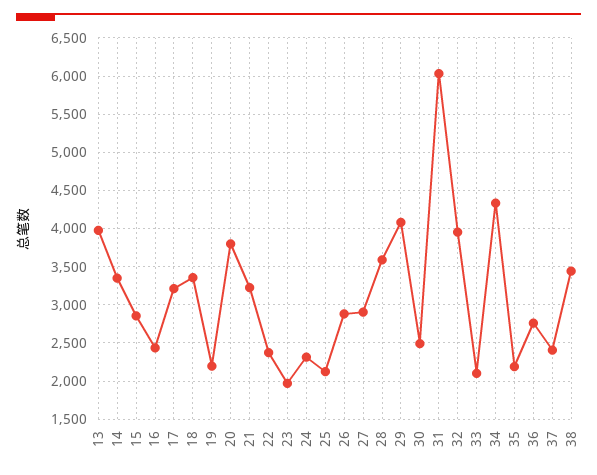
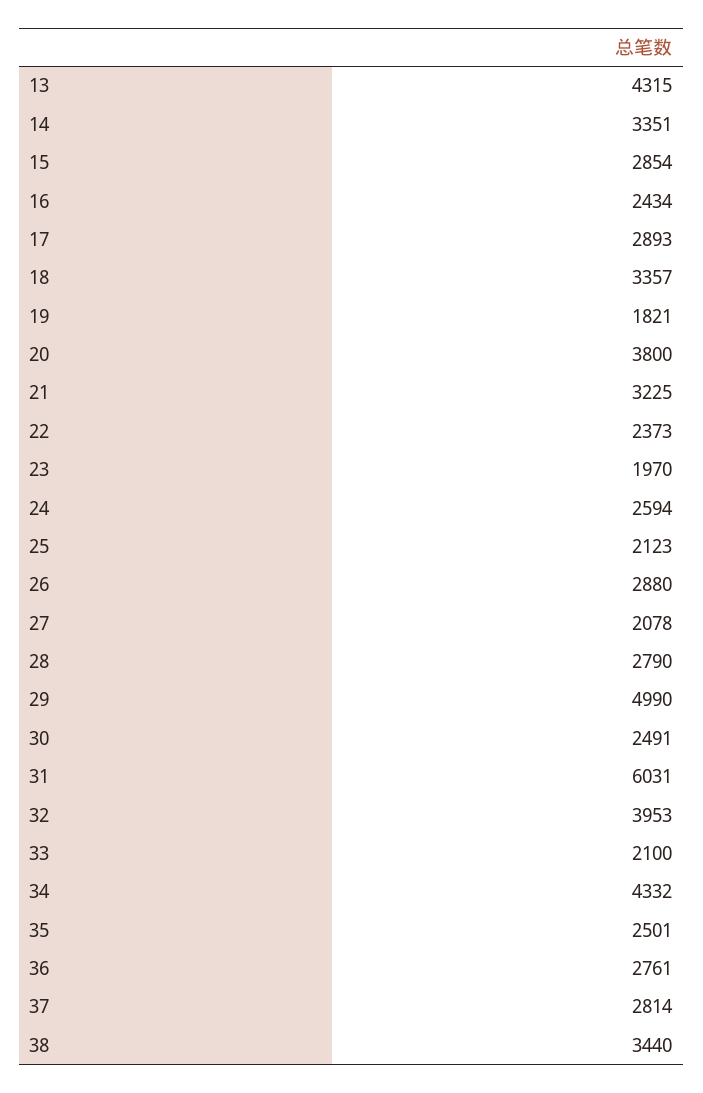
13: 4000 -> 4315
17: 3200 -> 2893
19: 2200 -> 1821
24: 2300 -> 2594
27: 2900 -> 2078
28: 3600 -> 2790
29: 4100 -> 4990
35: 2200 -> 2501
37: 2400 -> 2814

